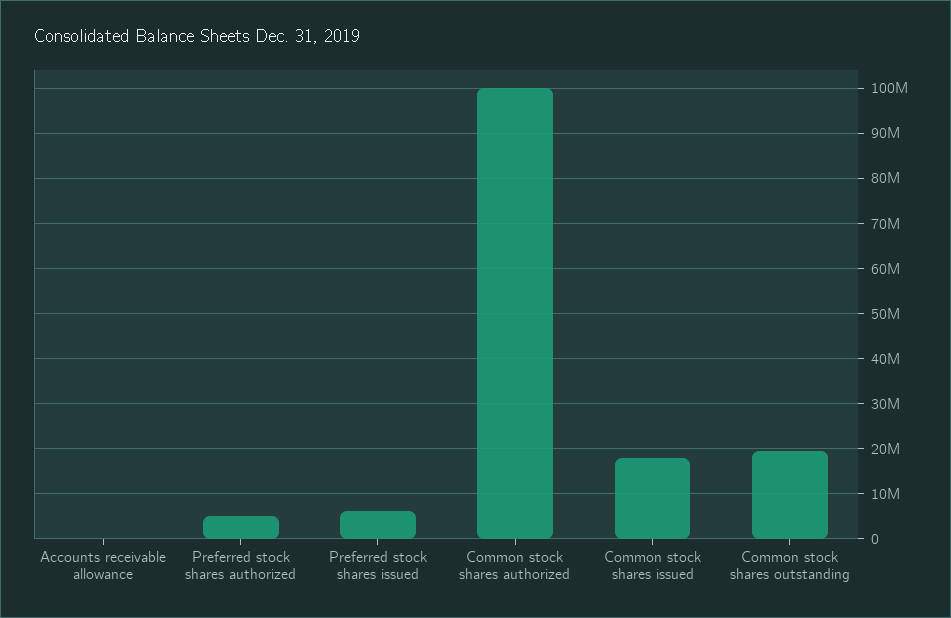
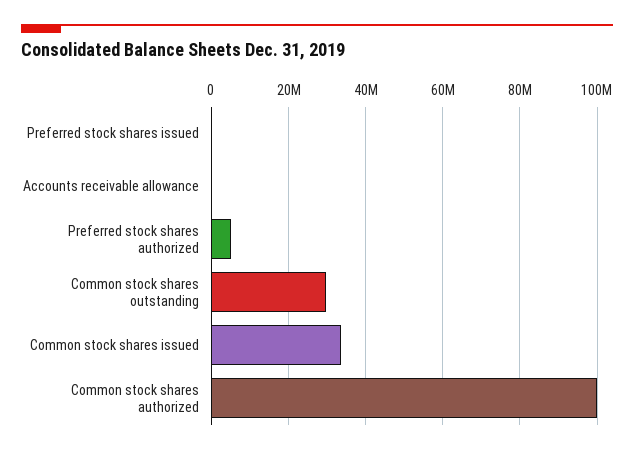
Preferred stock shares issued: 6000000 -> 0
Common stock shares issued: 18000000 -> 34000000
Common stock shares outstanding: 20000000 -> 30000000

